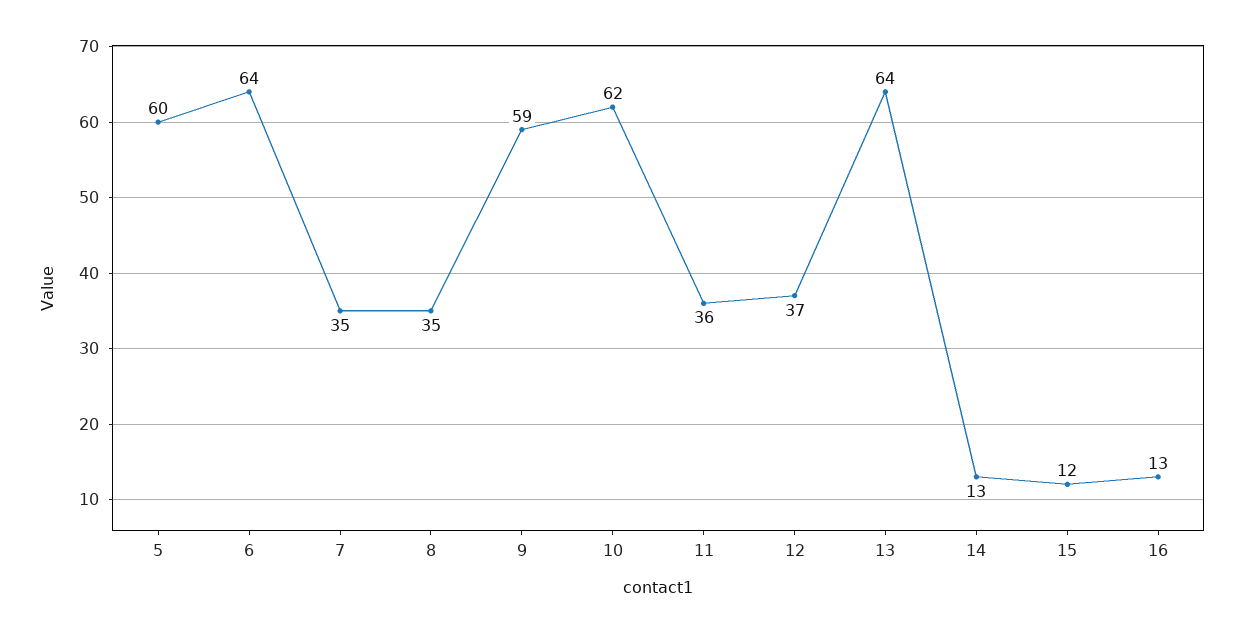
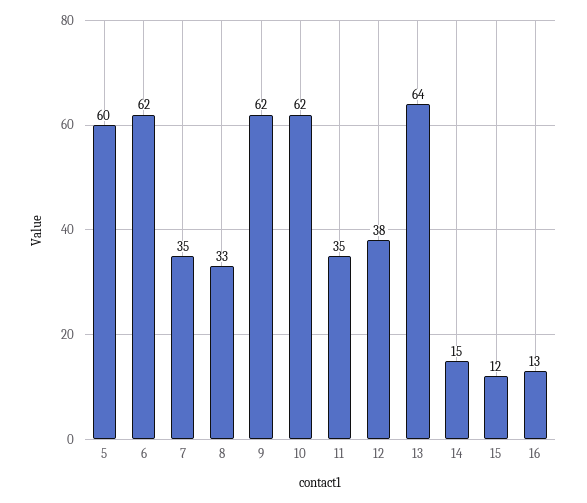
6: 64 -> 62
8: 35 -> 33
9: 59 -> 62
11: 36 -> 35
12: 37 -> 38
14: 13 -> 15

